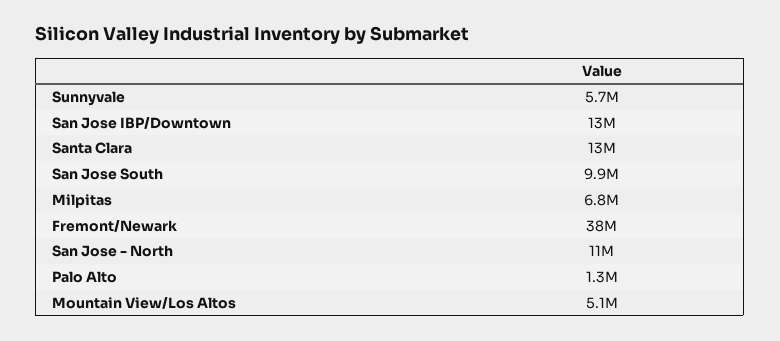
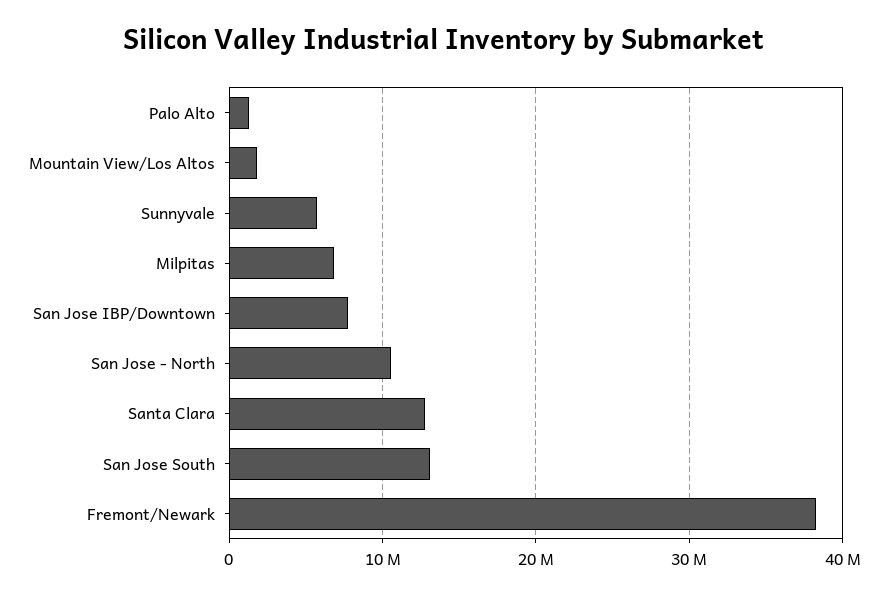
San Jose IBP/Downtown: 13000000 -> 8000000
San Jose South: 9900000 -> 13000000
Mountain View/Los Altos: 5100000 -> 2000000

